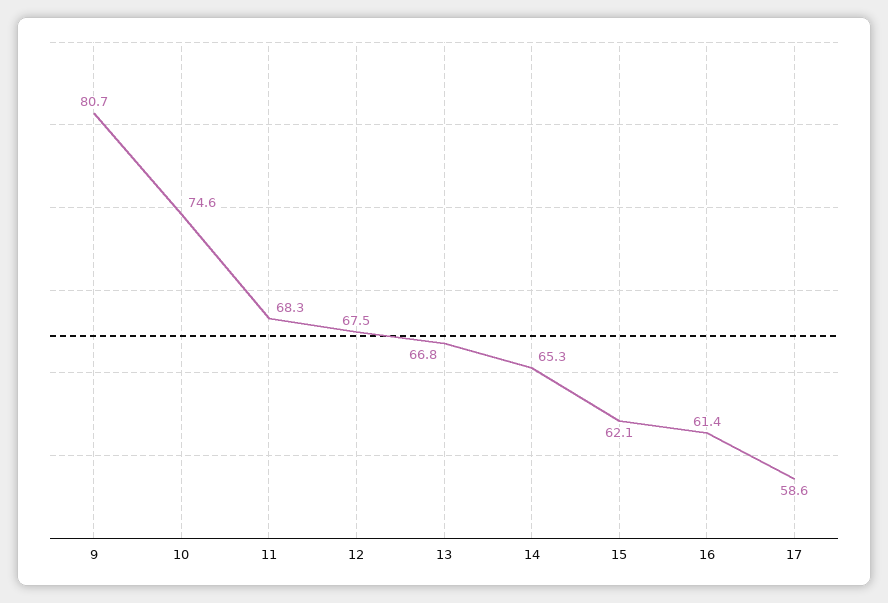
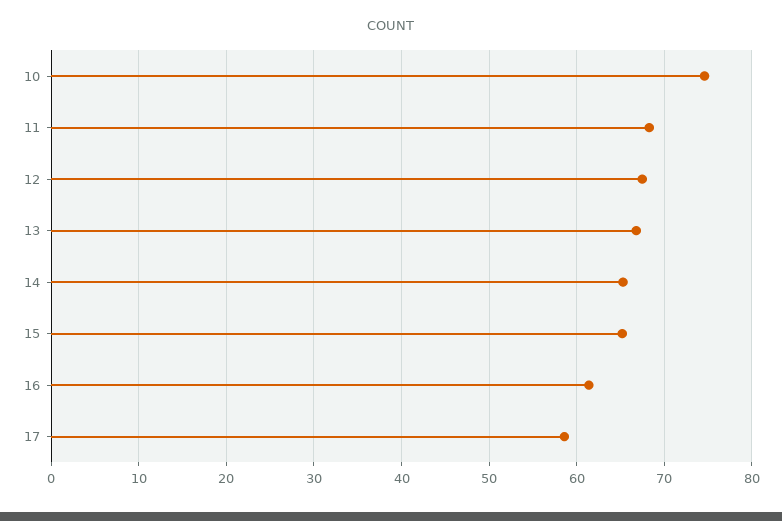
9: 80.7 -> none
15: 62.1 -> 65

